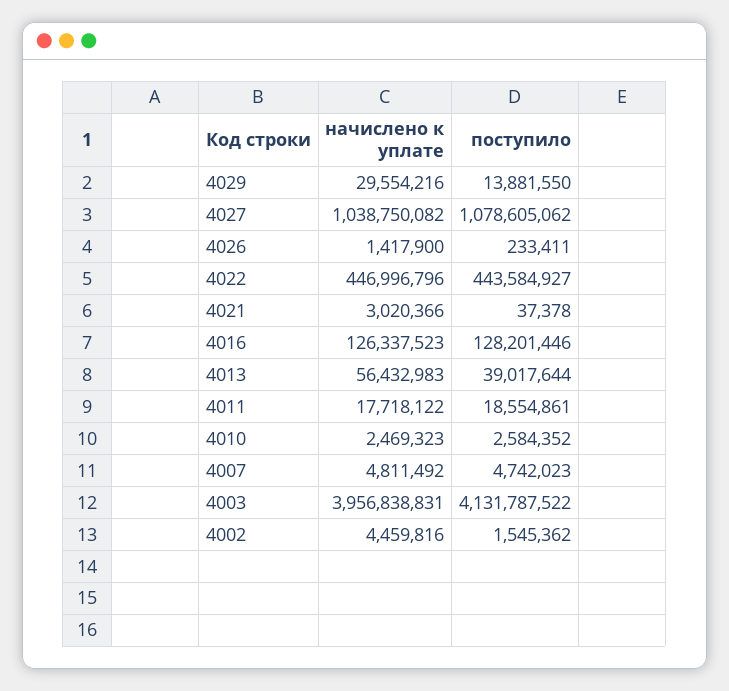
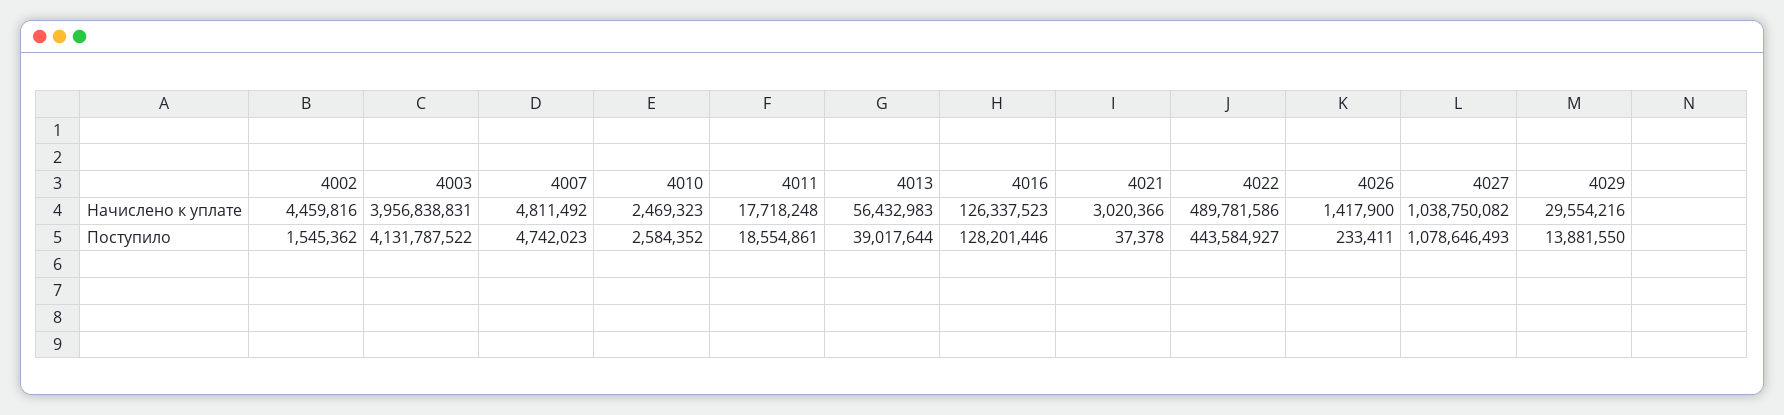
поступило, 4027: 1078605062 -> 1078646493
начислено к уплате, 4022: 446996796 -> 489781586
начислено к уплате, 4011: 17718122 -> 17718248

